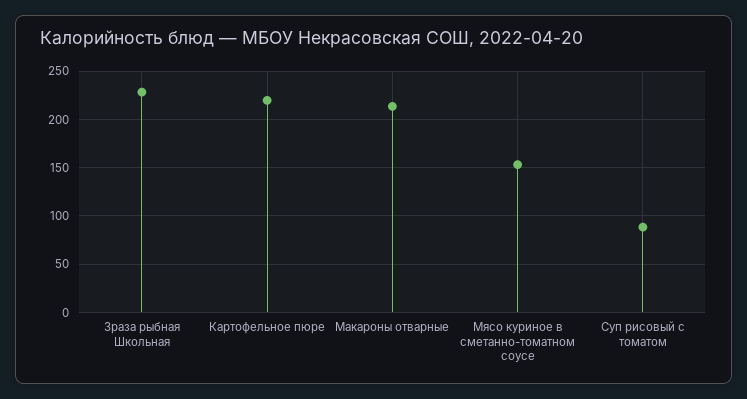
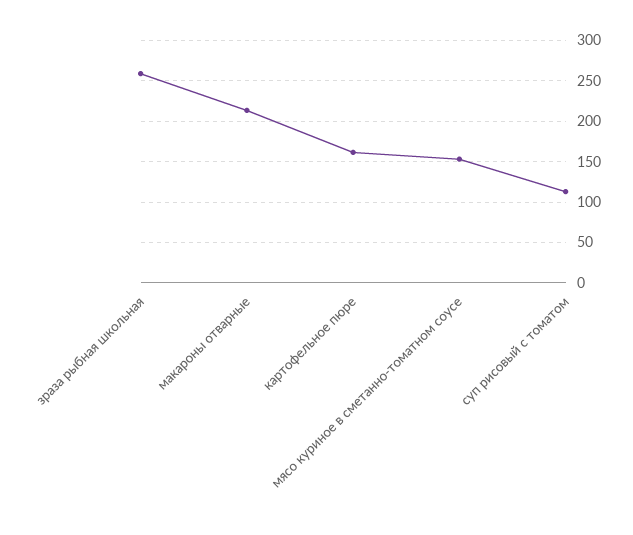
Зраза рыбная Школьная: 230 -> 260
Картофельное пюре: 220 -> 160
Суп рисовый с томатом: 90 -> 110

